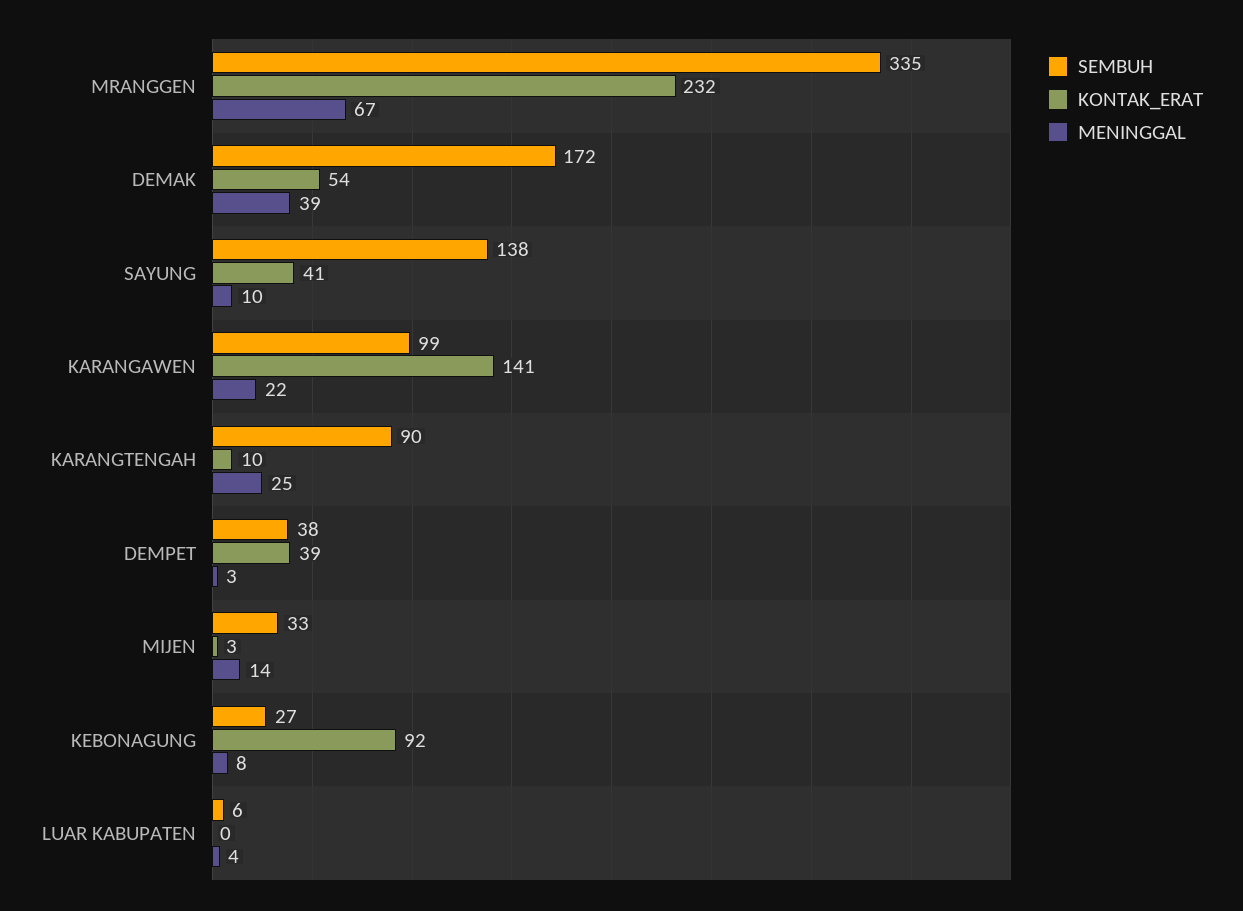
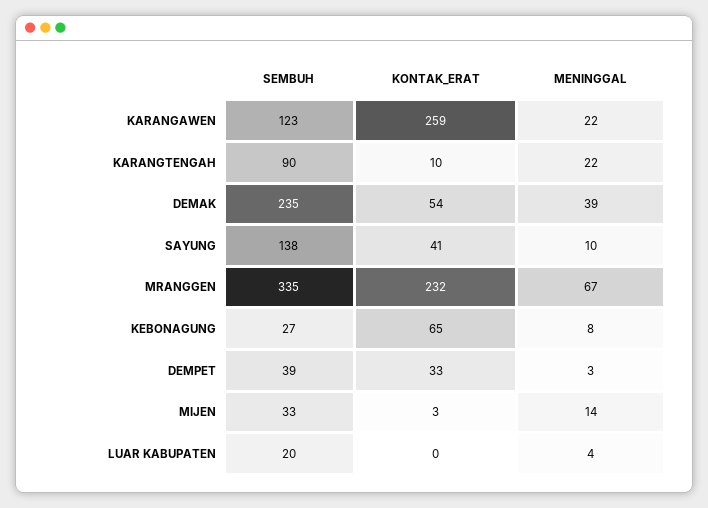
SEMBUH, DEMAK: 172 -> 235
SEMBUH, KARANGAWEN: 99 -> 123
KONTAK_ERAT, KARANGAWEN: 141 -> 259
MENINGGAL, KARANGTENGAH: 25 -> 22
SEMBUH, DEMPET: 38 -> 39
KONTAK_ERAT, DEMPET: 39 -> 33
KONTAK_ERAT, KEBONAGUNG: 92 -> 65
SEMBUH, LUAR KABUPATEN: 6 -> 20

